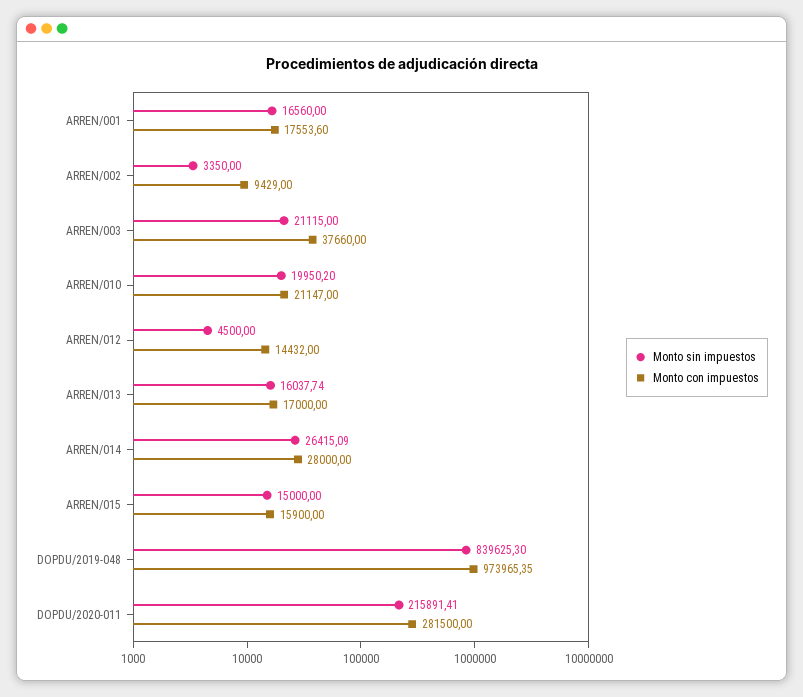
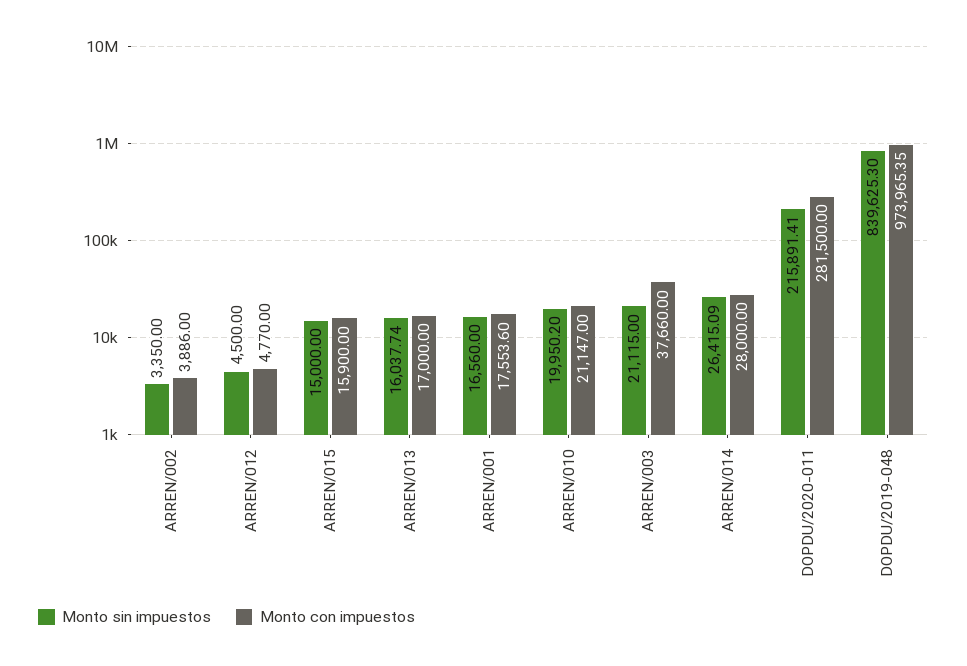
Monto con impuestos, ARREN/002: 9429 -> 3886
Monto con impuestos, ARREN/012: 14432 -> 4770

